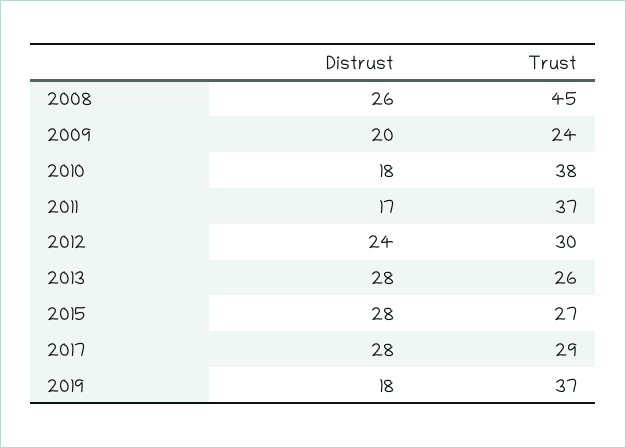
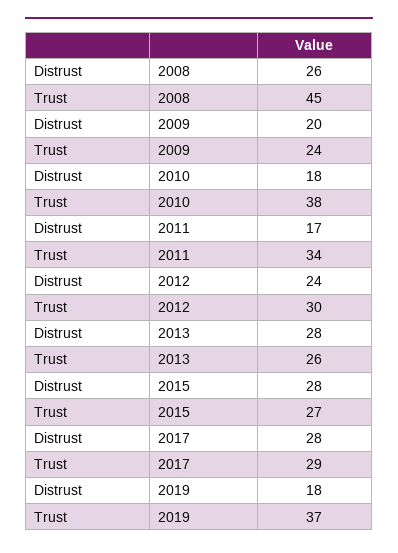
Trust, 2011: 37 -> 34

